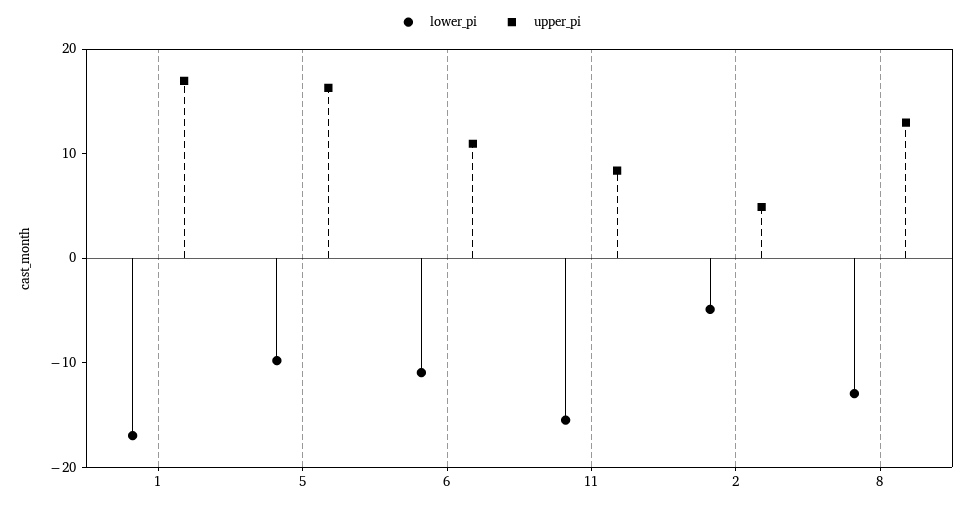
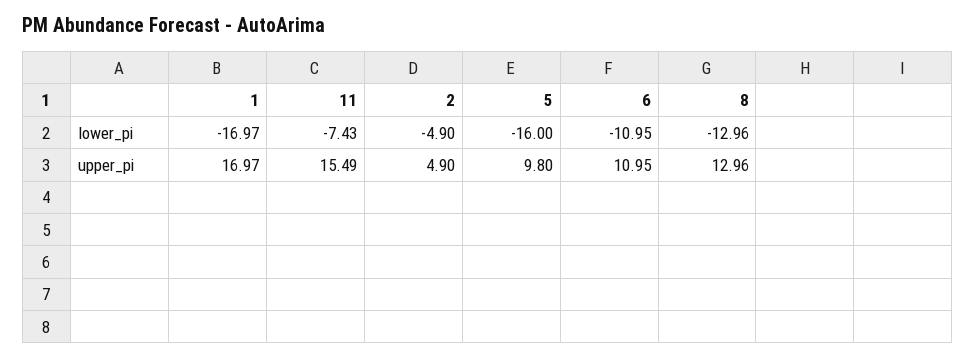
lower_pi, 5: -10 -> -16
upper_pi, 5: 16 -> 9.8
lower_pi, 11: -16 -> -7.43
upper_pi, 11: 8 -> 15.49

